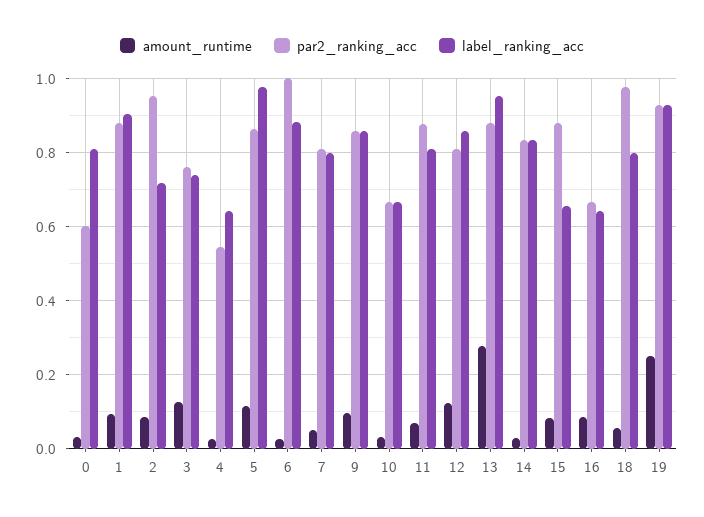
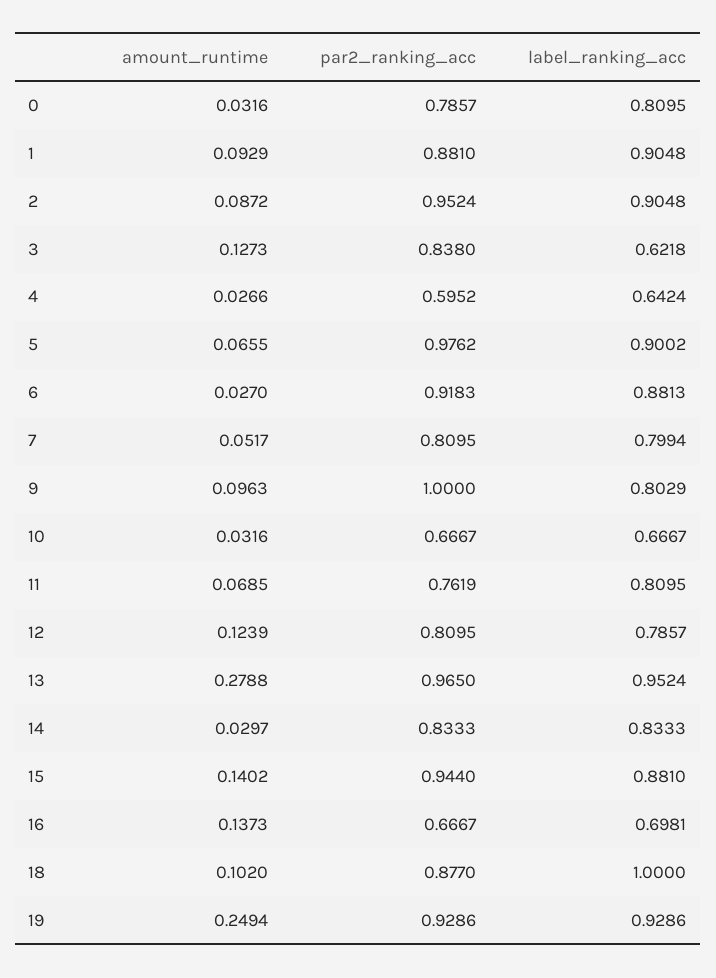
par2_ranking_acc, 0: 0.6 -> 0.7857
label_ranking_acc, 2: 0.72 -> 0.9048
par2_ranking_acc, 3: 0.76 -> 0.838
label_ranking_acc, 3: 0.74 -> 0.6218
par2_ranking_acc, 4: 0.54 -> 0.5952
amount_runtime, 5: 0.12 -> 0.0655
par2_ranking_acc, 5: 0.86 -> 0.9762
label_ranking_acc, 5: 0.98 -> 0.9002
par2_ranking_acc, 6: 1 -> 0.9183
par2_ranking_acc, 9: 0.86 -> 1
label_ranking_acc, 9: 0.86 -> 0.8029
par2_ranking_acc, 11: 0.88 -> 0.7619
label_ranking_acc, 12: 0.86 -> 0.7857
par2_ranking_acc, 13: 0.88 -> 0.965
amount_runtime, 15: 0.08 -> 0.1402
par2_ranking_acc, 15: 0.88 -> 0.944
label_ranking_acc, 15: 0.66 -> 0.881
amount_runtime, 16: 0.08 -> 0.1373
label_ranking_acc, 16: 0.64 -> 0.6981
amount_runtime, 18: 0.06 -> 0.102
par2_ranking_acc, 18: 0.98 -> 0.877
label_ranking_acc, 18: 0.8 -> 1

